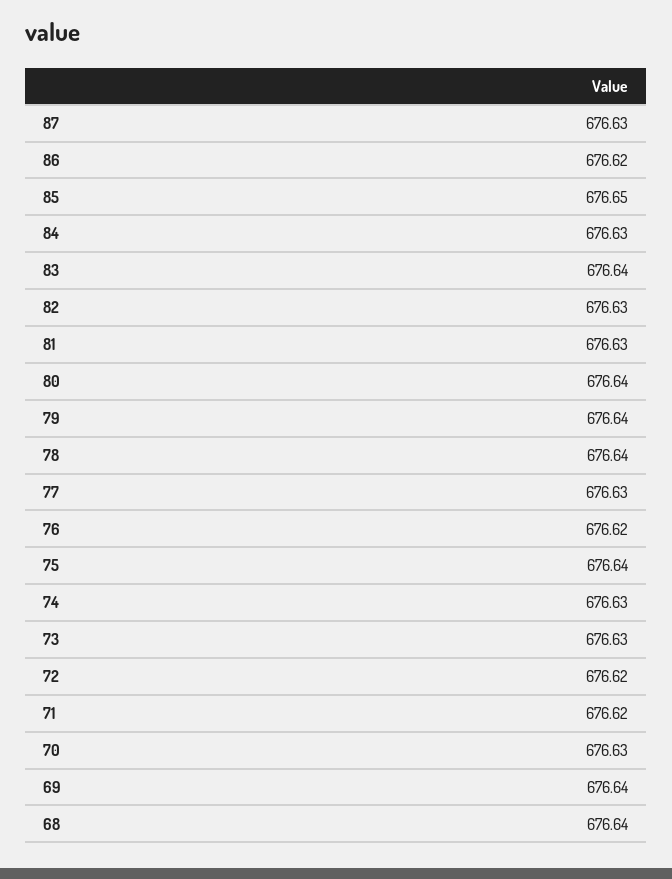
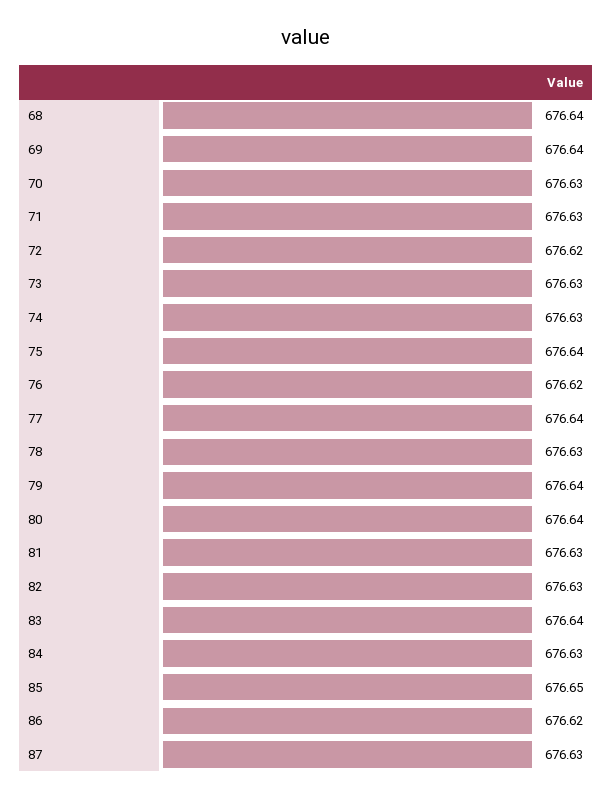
78: 676.64 -> 676.63
77: 676.63 -> 676.64
71: 676.62 -> 676.63

